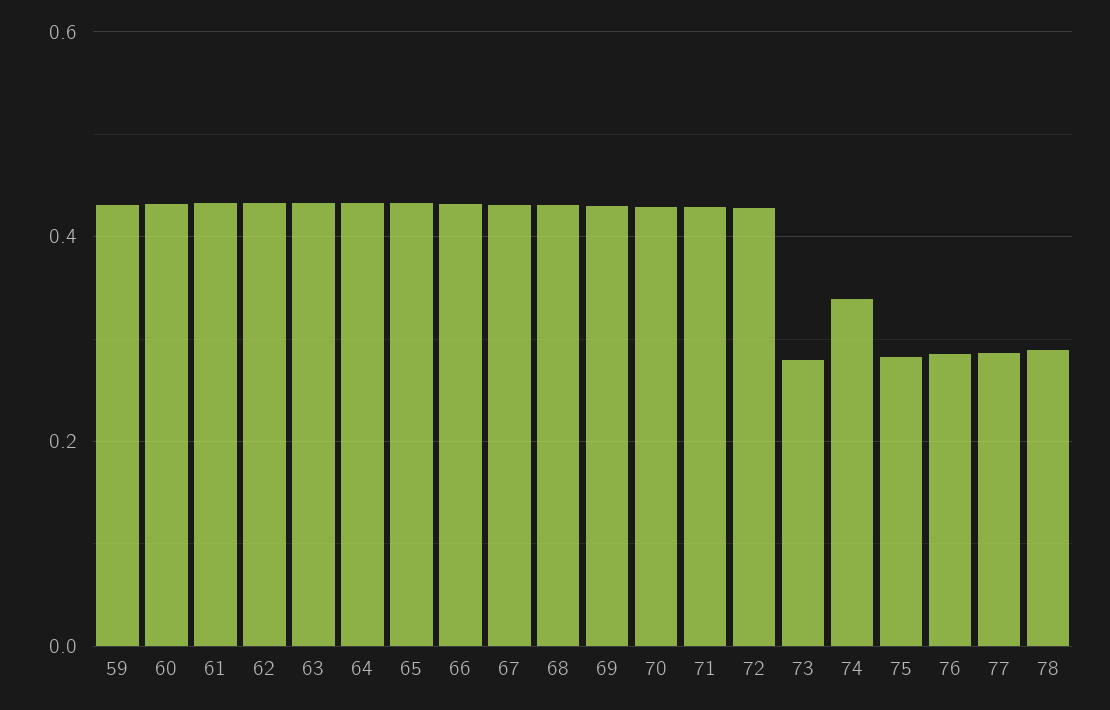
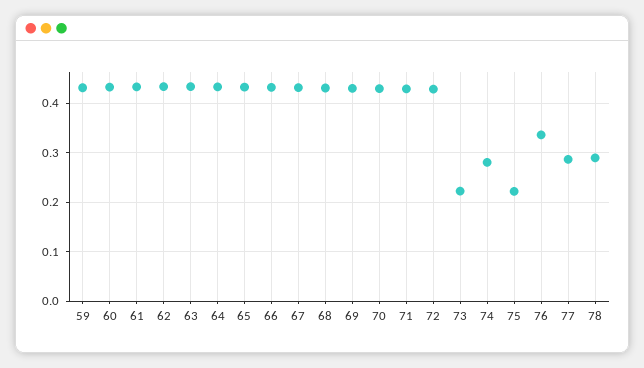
73: 0.28 -> 0.22
74: 0.34 -> 0.28
75: 0.28 -> 0.22
76: 0.28 -> 0.34

